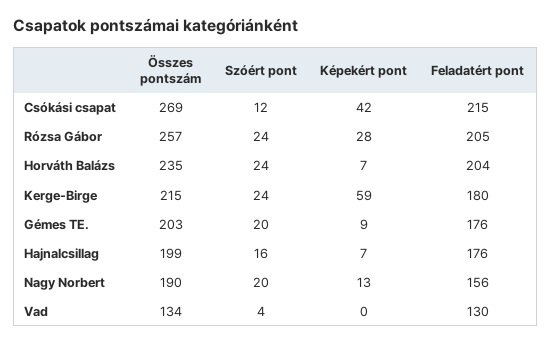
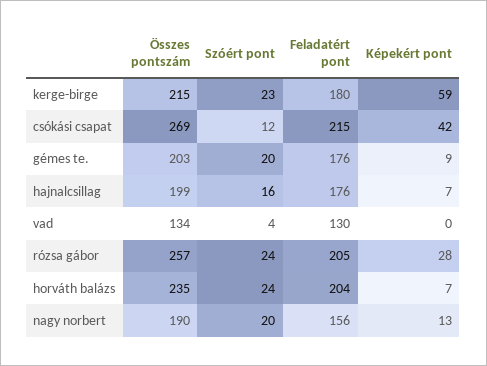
Szóért pont, Kerge-Birge: 24 -> 23

